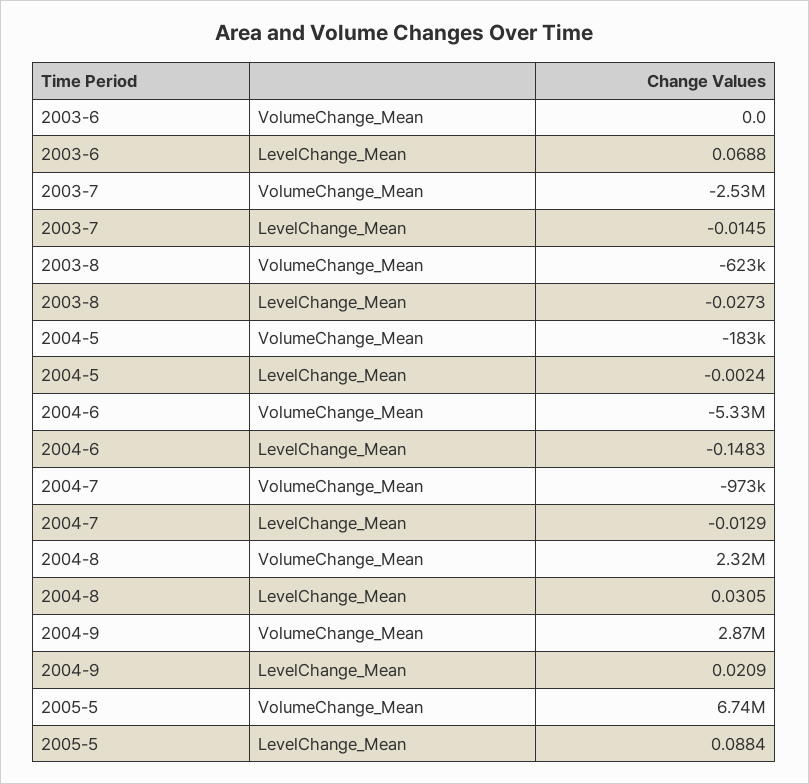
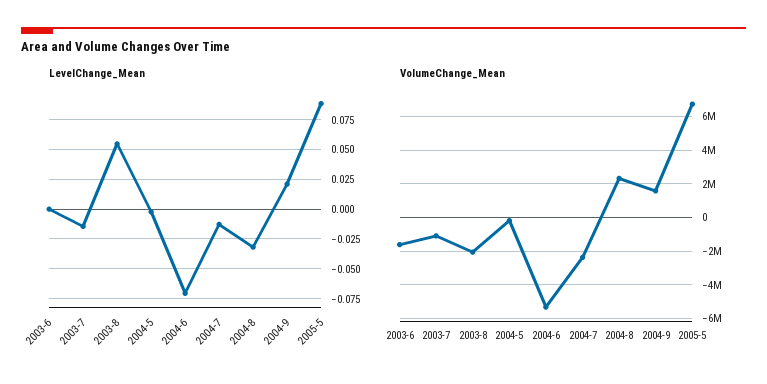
VolumeChange_Mean, 2003-6: 0 -> -1500000
LevelChange_Mean, 2003-6: 0.0688 -> 0
VolumeChange_Mean, 2003-7: -2530000 -> -1000000
VolumeChange_Mean, 2003-8: -623000 -> -2000000
LevelChange_Mean, 2003-8: -0.0273 -> 0.05
LevelChange_Mean, 2004-6: -0.1483 -> -0.075
VolumeChange_Mean, 2004-7: -973000 -> -2500000
LevelChange_Mean, 2004-8: 0.0305 -> -0.025
VolumeChange_Mean, 2004-9: 2870000 -> 1500000

